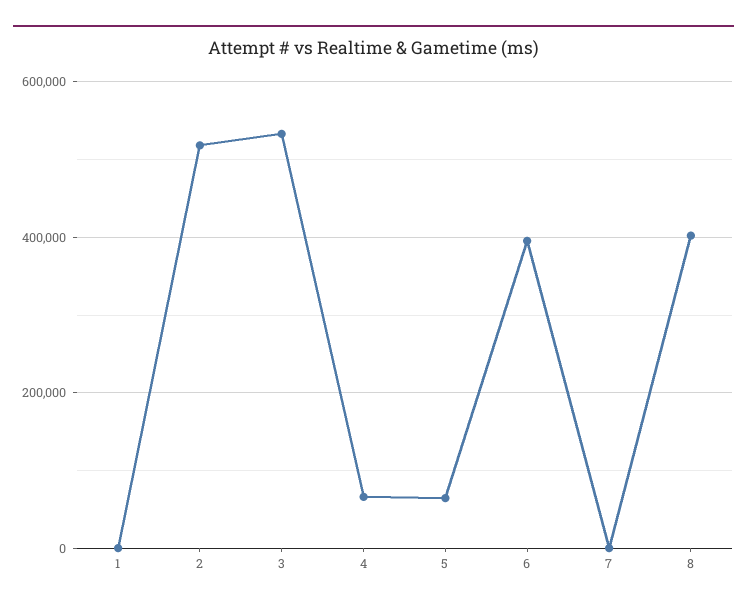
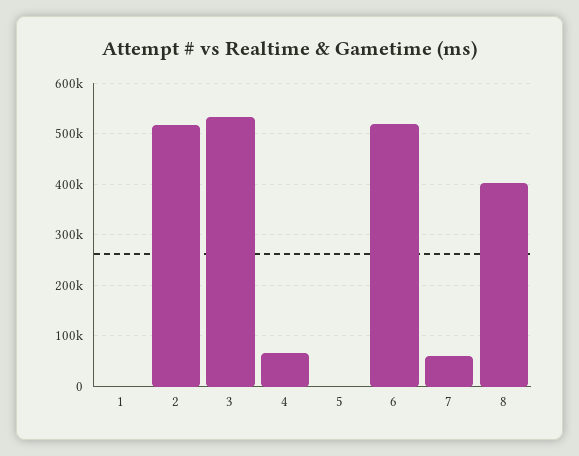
5: 60000 -> 0
6: 400000 -> 520000
7: 0 -> 60000

